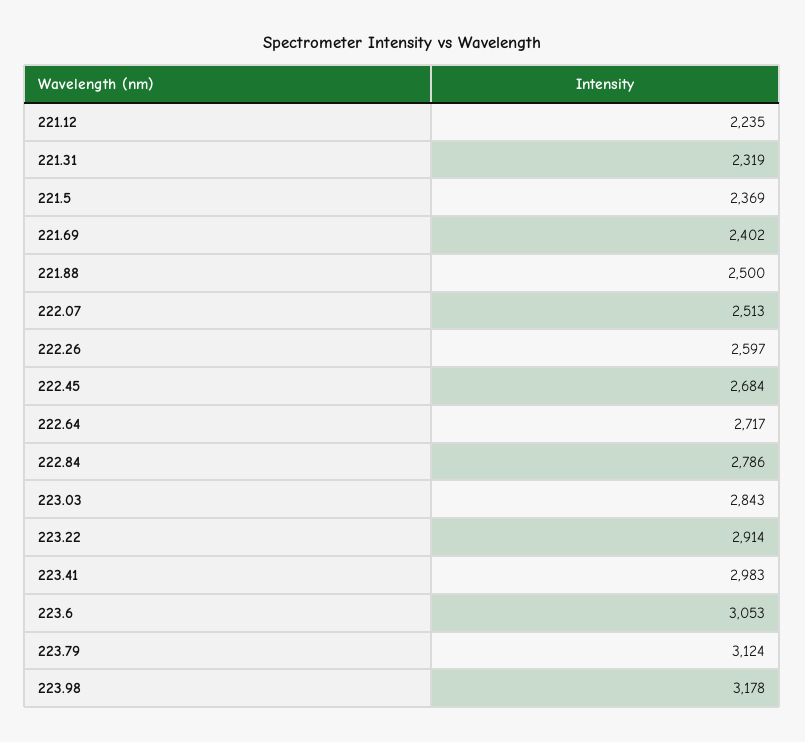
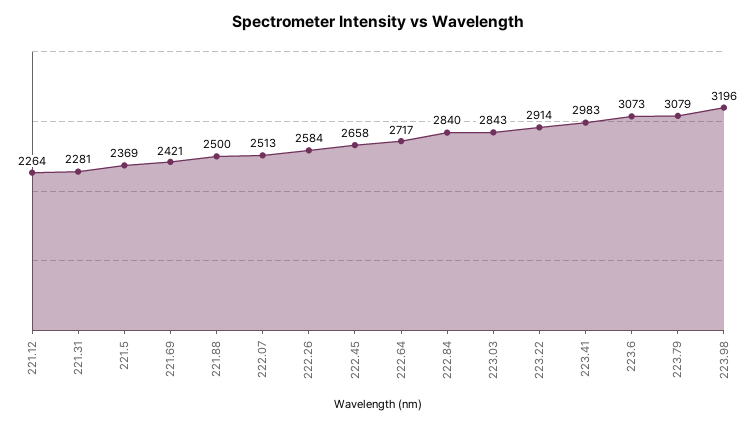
221.12: 2235 -> 2264
221.31: 2319 -> 2281
221.69: 2402 -> 2421
222.26: 2597 -> 2584
222.45: 2684 -> 2658
222.84: 2786 -> 2840
223.6: 3053 -> 3073
223.79: 3124 -> 3079
223.98: 3178 -> 3196

